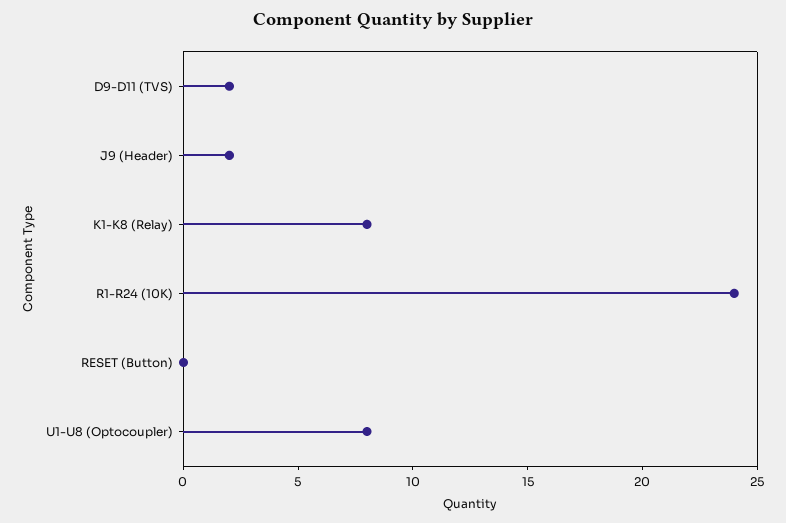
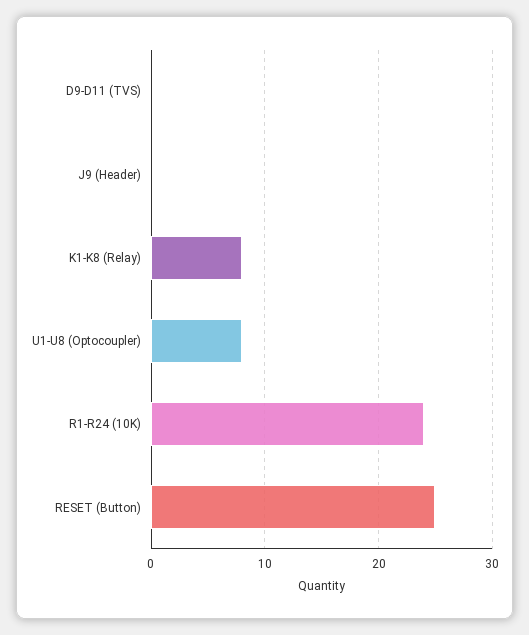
D9-D11 (TVS): 2 -> 0
J9 (Header): 2 -> 0
RESET (Button): 0 -> 25

